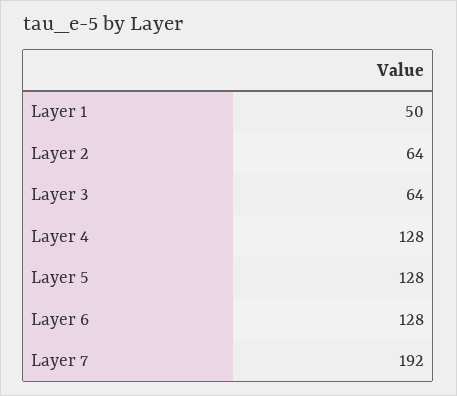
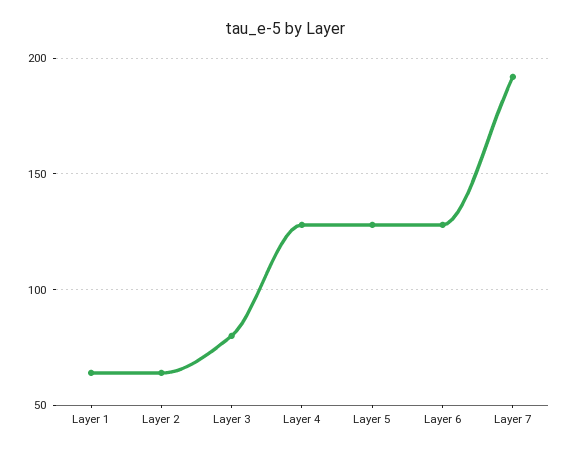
Layer 1: 50 -> 65
Layer 3: 64 -> 80

